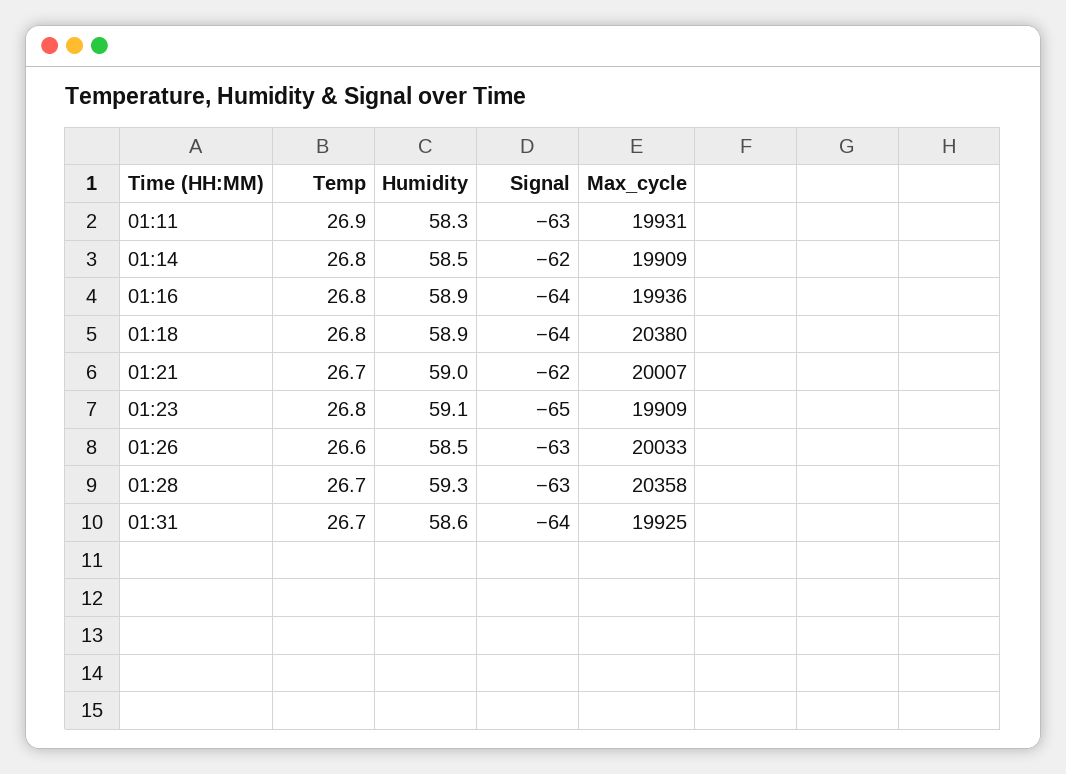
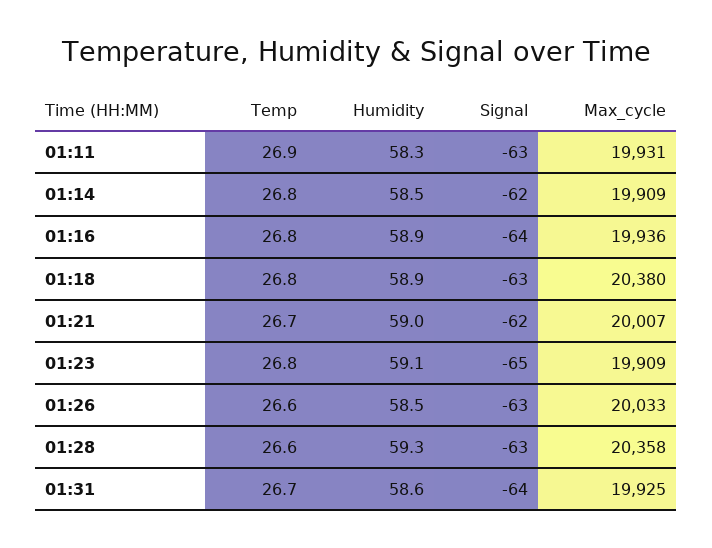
Signal, 01:18: -64 -> -63
Temp, 01:28: 26.7 -> 26.6

